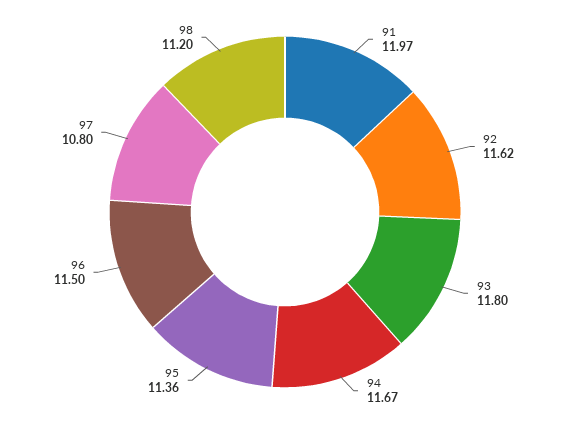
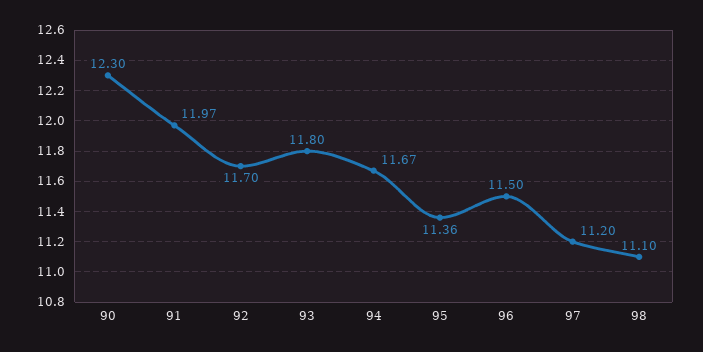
92: 11.62 -> 11.7
97: 10.8 -> 11.2
98: 11.2 -> 11.1
90: none -> 12.3

